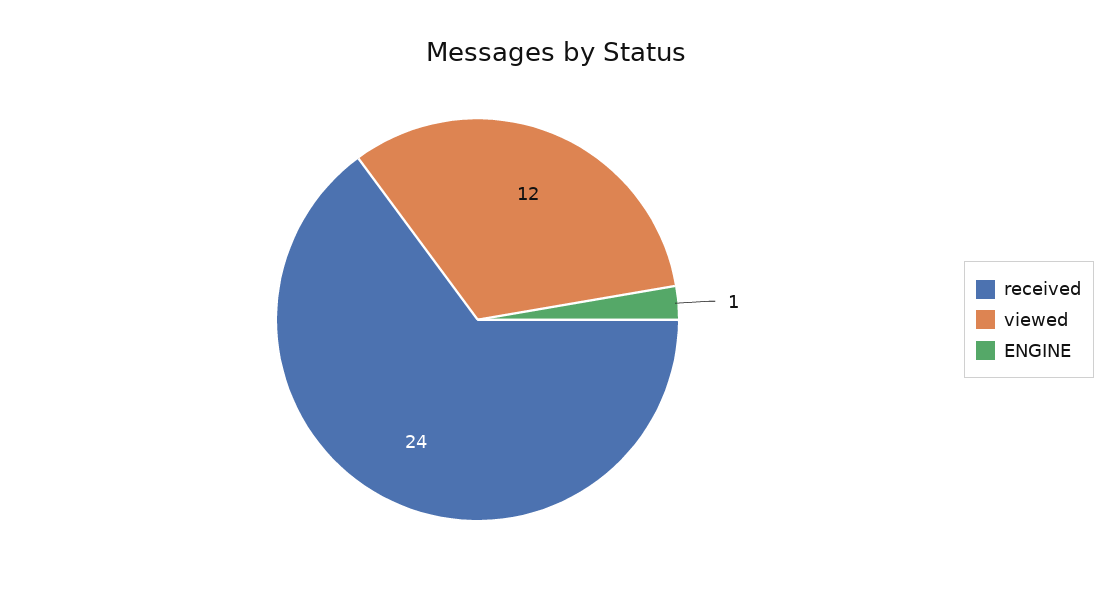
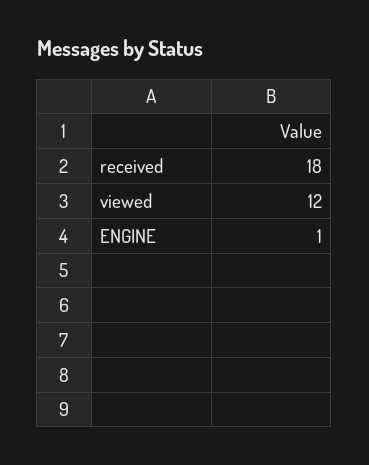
received: 24 -> 18

